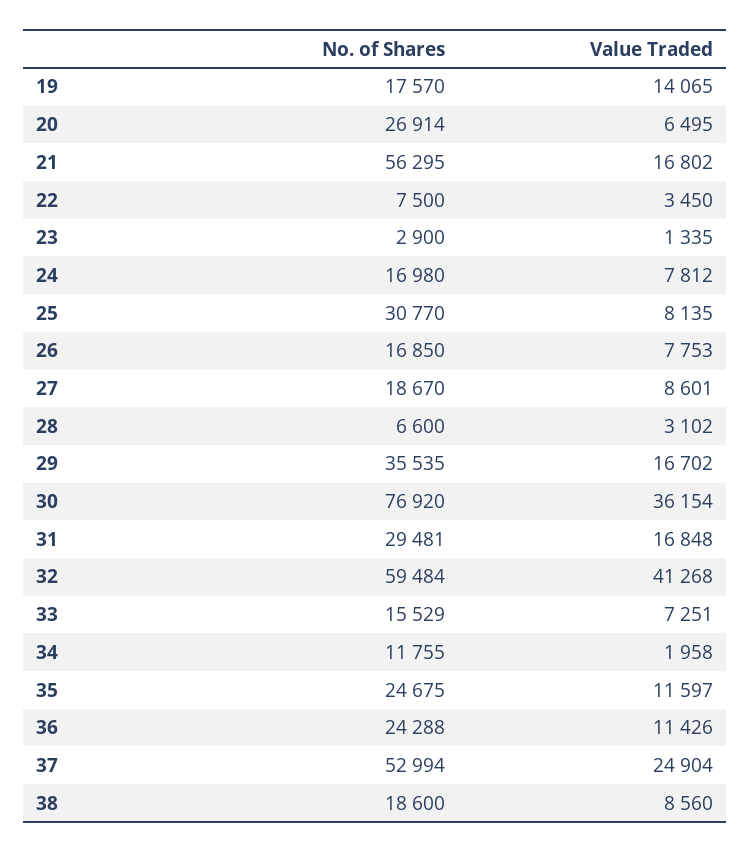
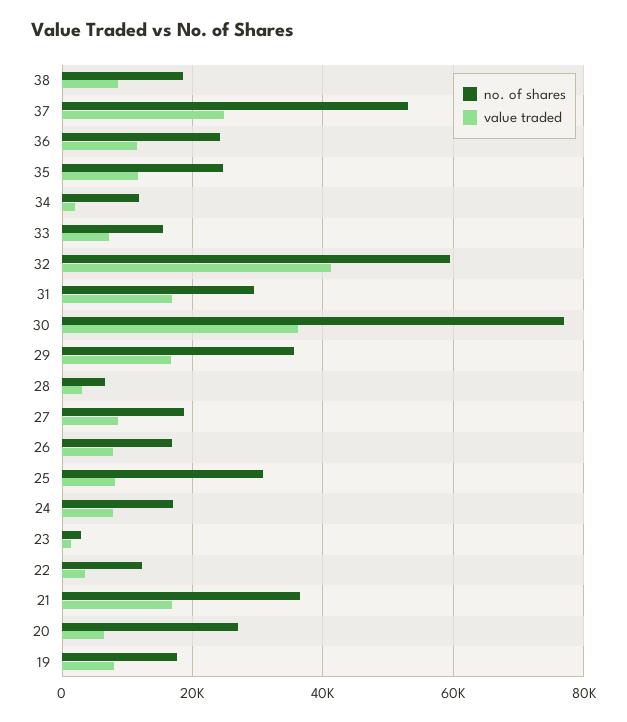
Value Traded, 19: 14065 -> 8000
No. of Shares, 21: 56295 -> 36000
No. of Shares, 22: 7500 -> 12000

